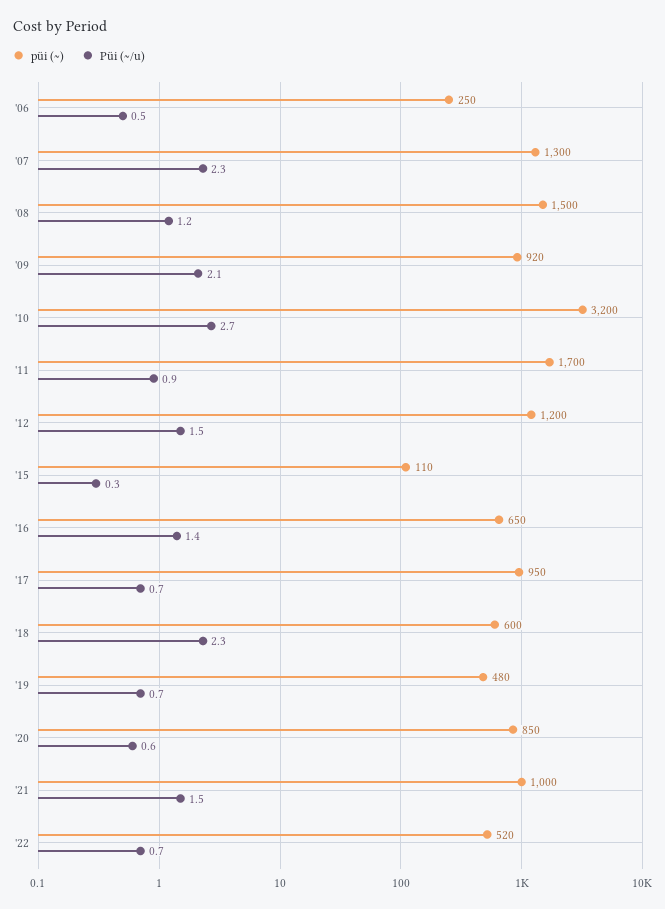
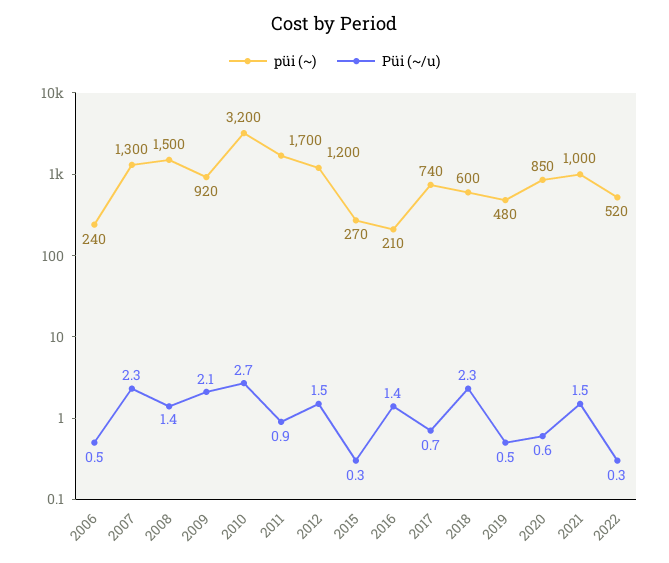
püi (~), '06: 250 -> 240
Püi (~/u), '08: 1.2 -> 1.4
püi (~), '15: 110 -> 270
püi (~), '16: 650 -> 210
püi (~), '17: 950 -> 740
Püi (~/u), '19: 0.7 -> 0.5
Püi (~/u), '22: 0.7 -> 0.3

